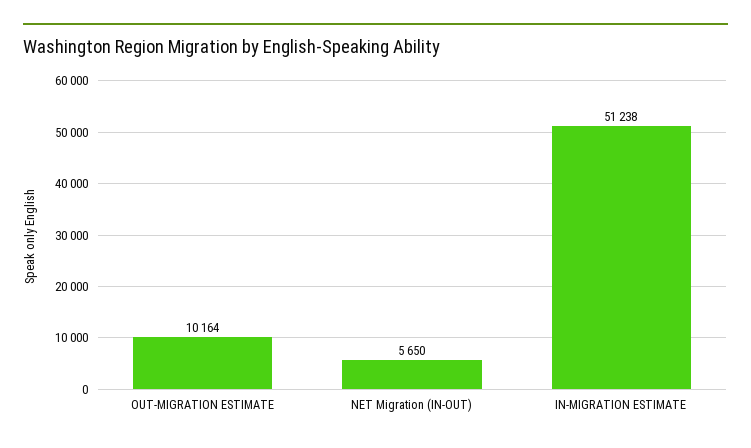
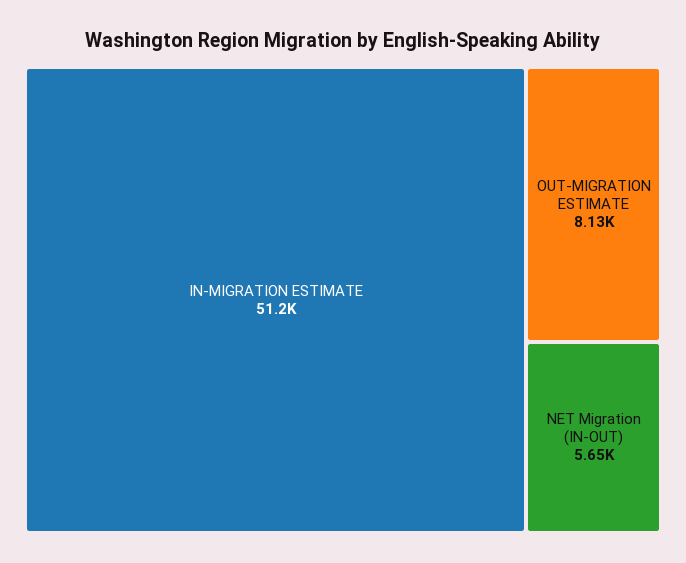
OUT-MIGRATION ESTIMATE: 10164 -> 8130

